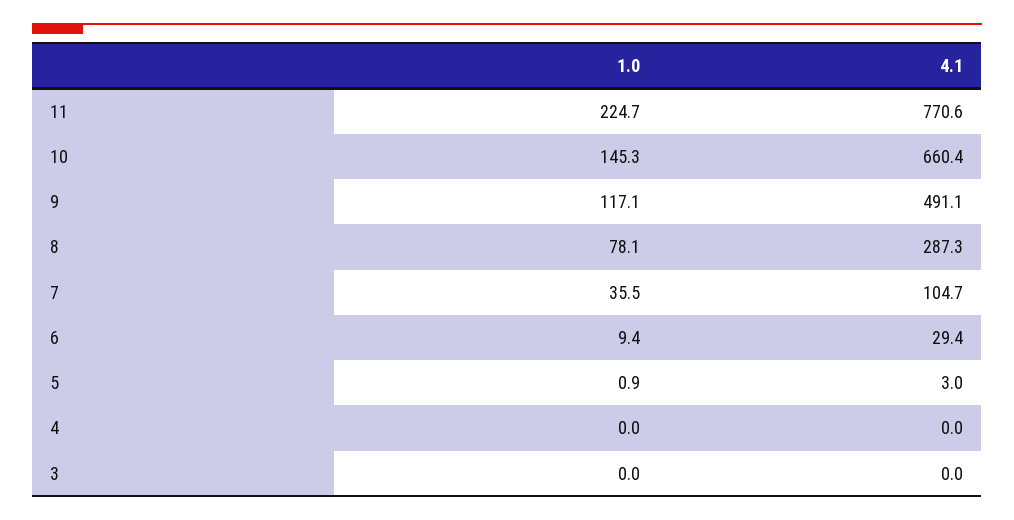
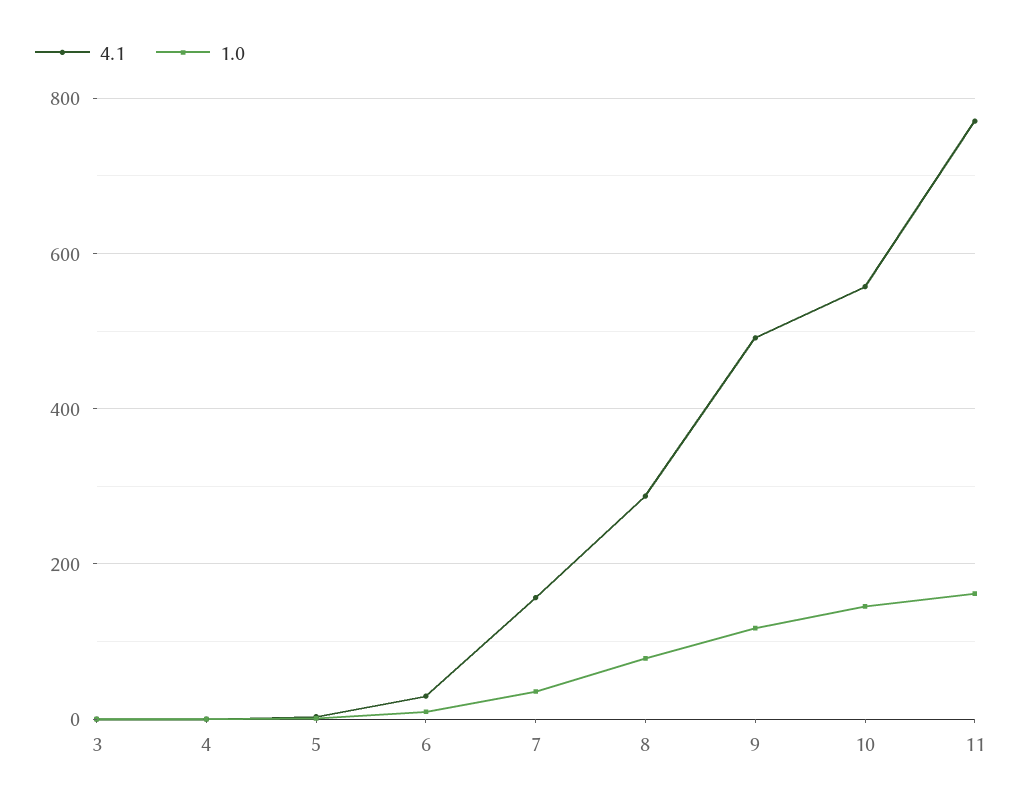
1.0, 11: 224.7 -> 160
4.1, 10: 660.4 -> 560
4.1, 7: 104.7 -> 160

